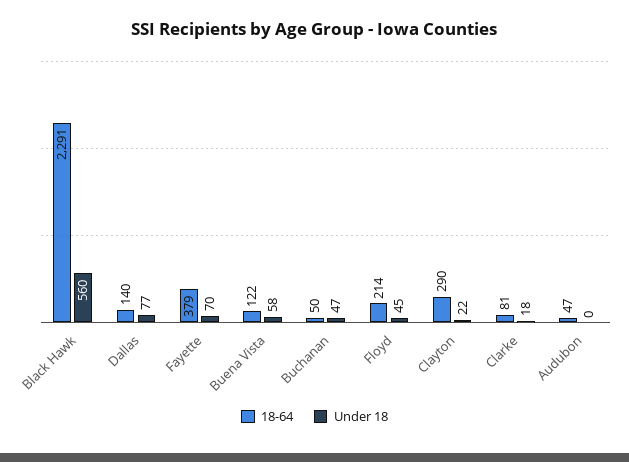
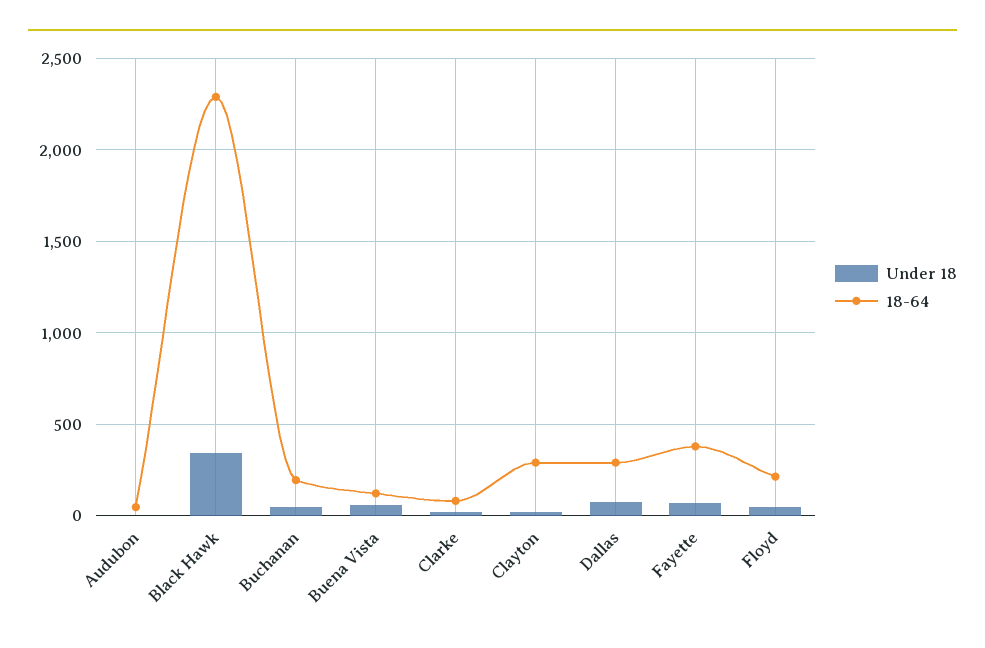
Under 18, Black Hawk: 560 -> 350
18-64, Dallas: 140 -> 300
18-64, Buchanan: 50 -> 200

